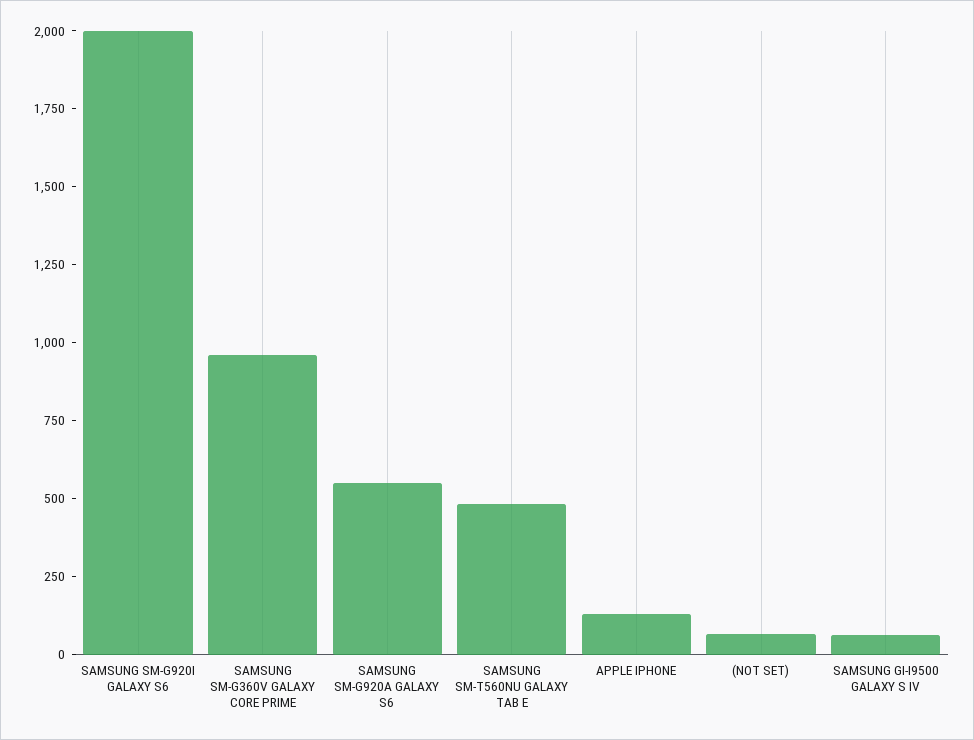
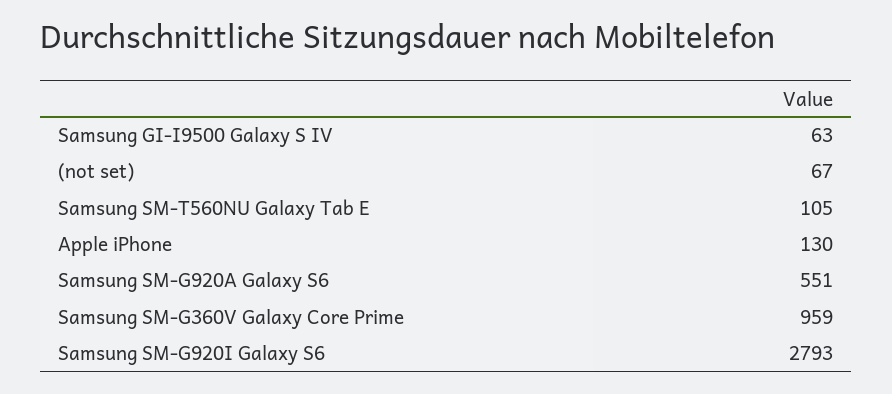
SAMSUNG SM-G920I GALAXY S6: 2000 -> 2793
SAMSUNG SM-T560NU GALAXY TAB E: 500 -> 105

